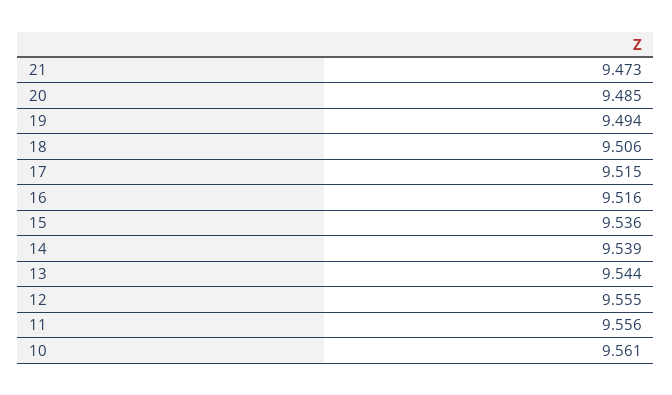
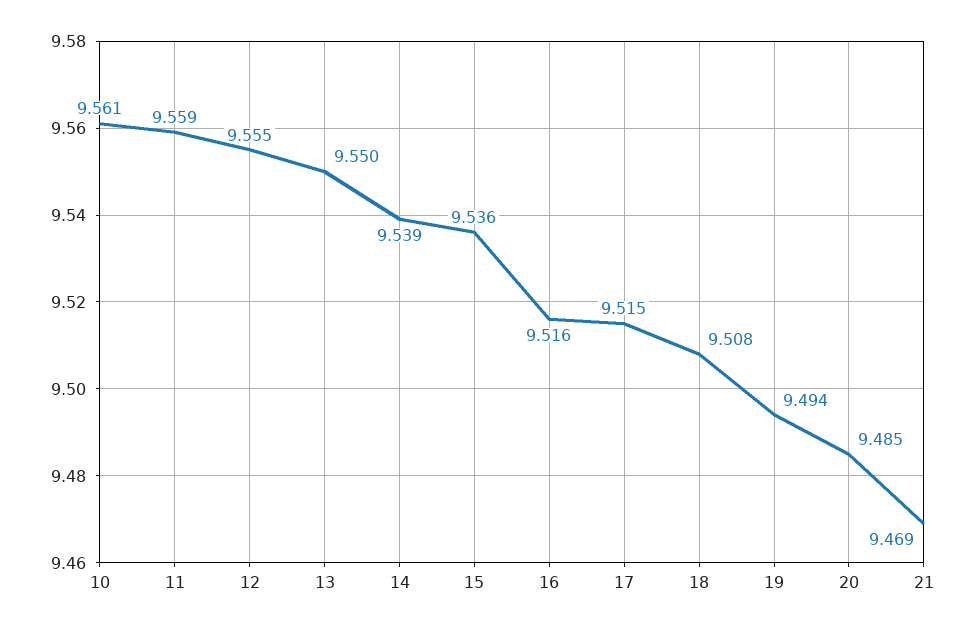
21: 9.473 -> 9.469
18: 9.506 -> 9.508
13: 9.544 -> 9.55
11: 9.556 -> 9.559

